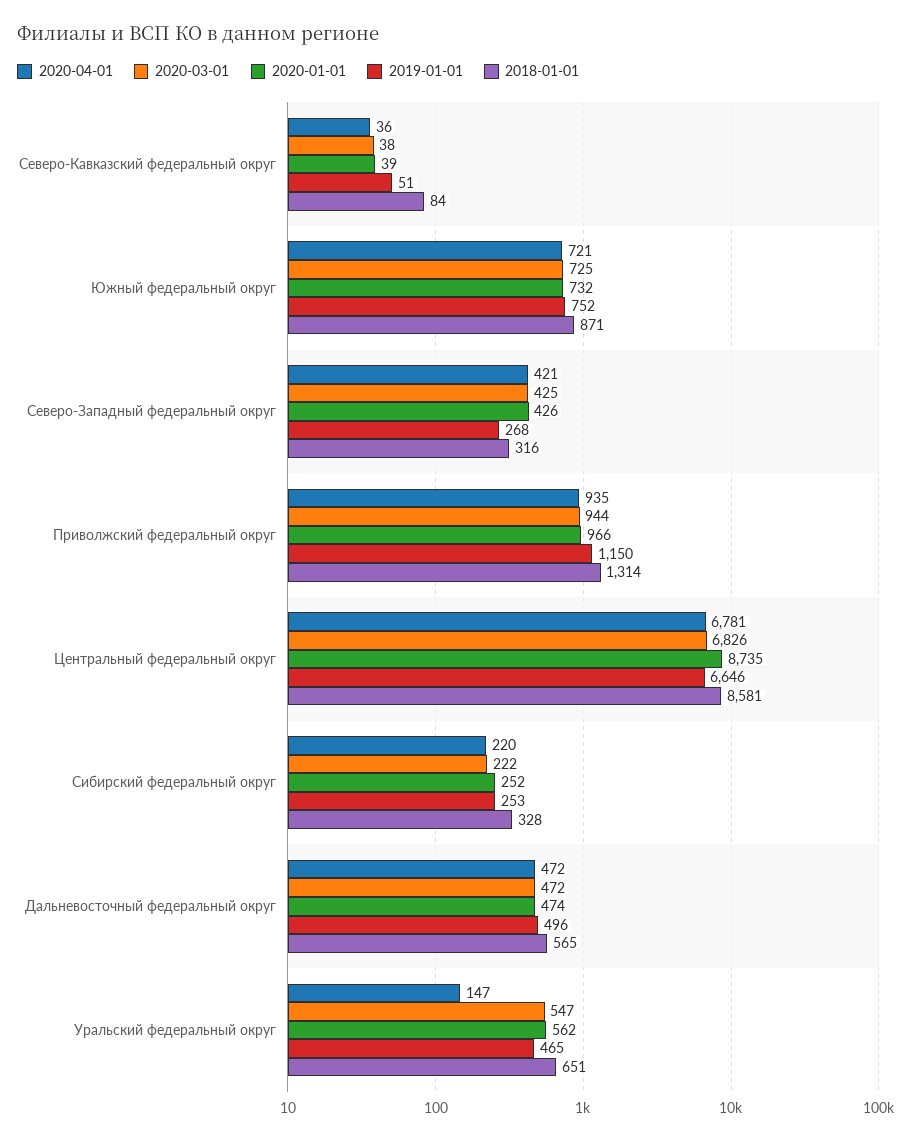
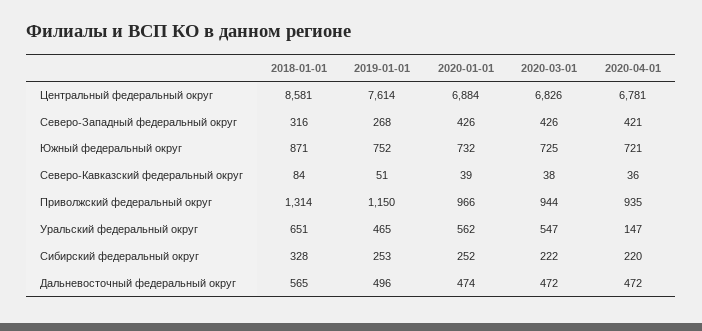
2020-03-01, Северо-Западный федеральный округ: 425 -> 426
2020-01-01, Центральный федеральный округ: 8735 -> 6884
2019-01-01, Центральный федеральный округ: 6646 -> 7614

